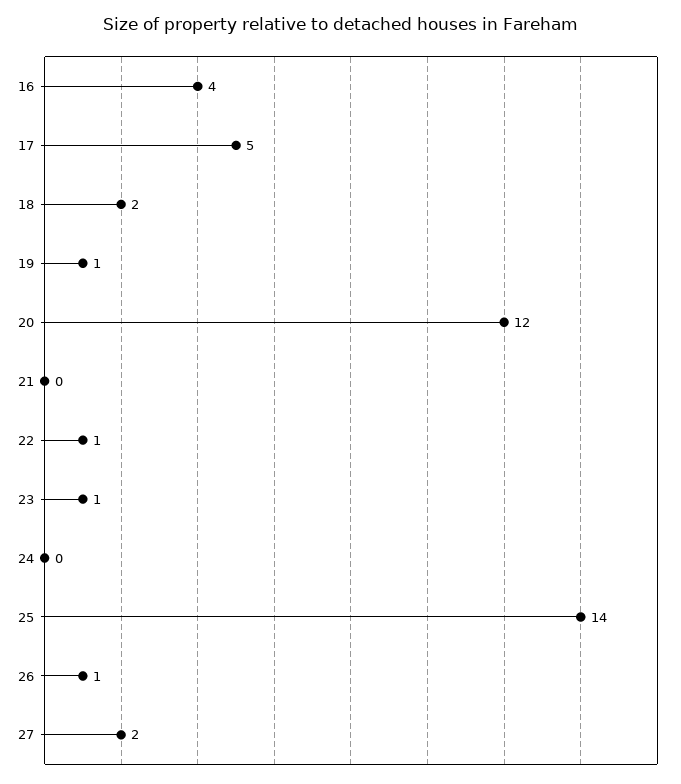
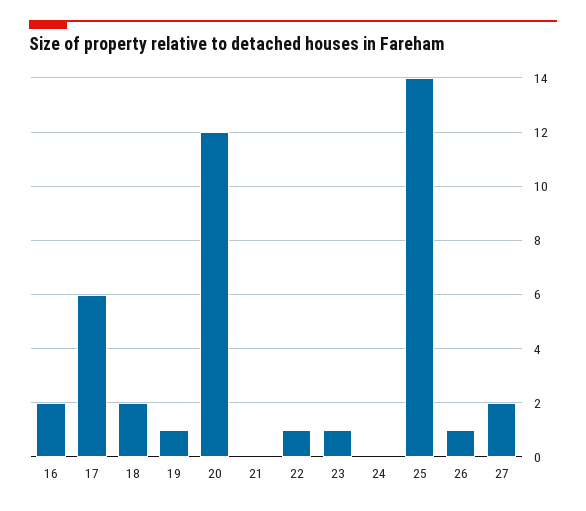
16: 4 -> 2
17: 5 -> 6

